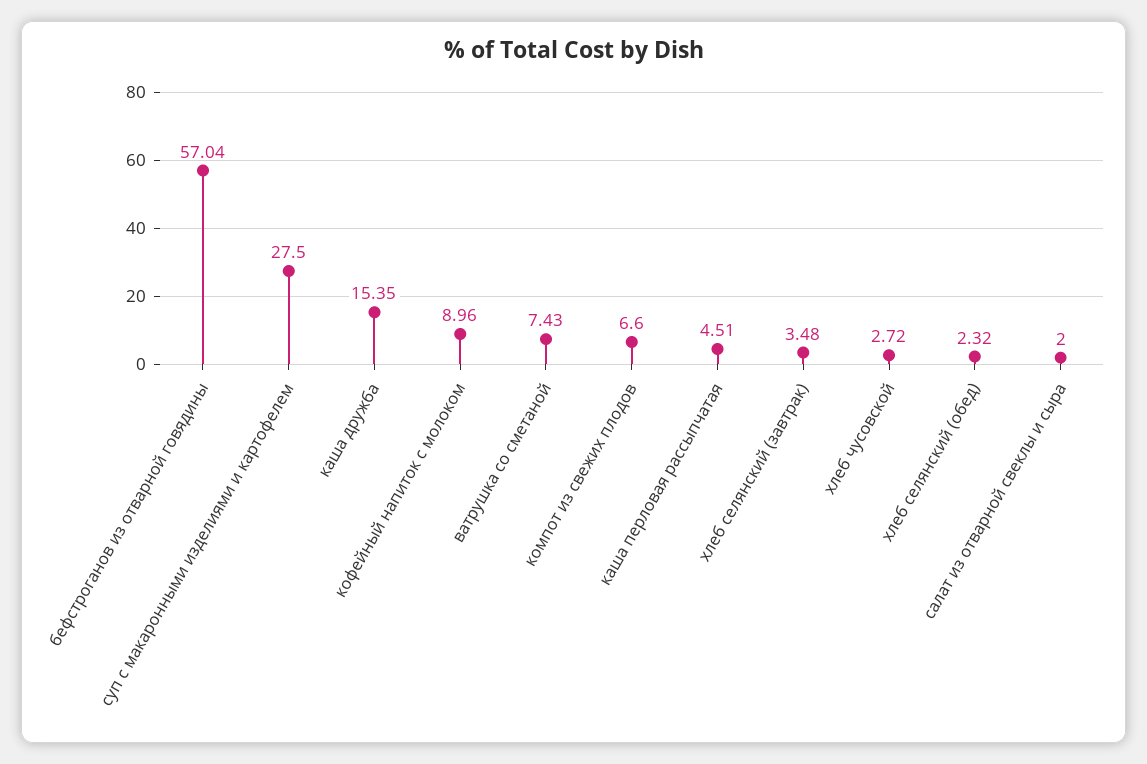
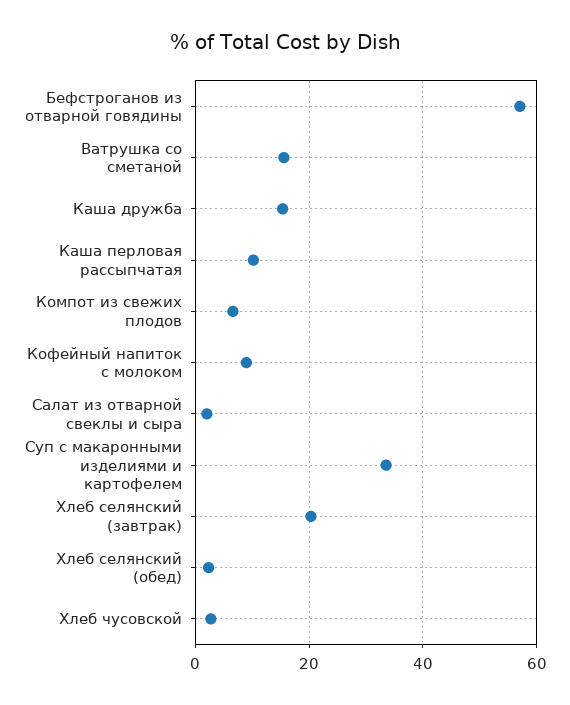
суп с макаронными изделиями и картофелем: 27.5 -> 34
ватрушка со сметаной: 7.43 -> 16
каша перловая рассыпчатая: 4.51 -> 10
хлеб селянский (завтрак): 3.48 -> 20

